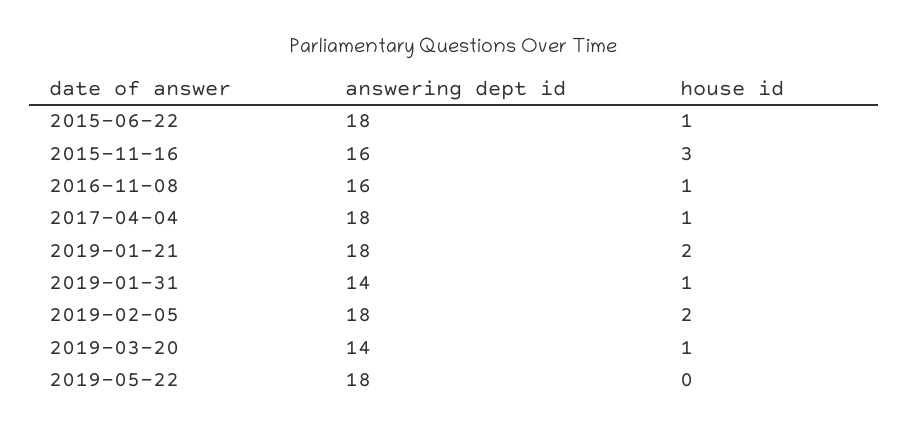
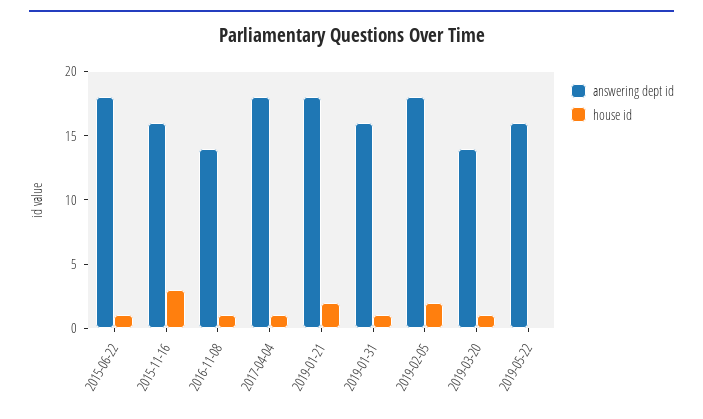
answering dept id, 2016-11-08: 16 -> 14
answering dept id, 2019-01-31: 14 -> 16
answering dept id, 2019-05-22: 18 -> 16

